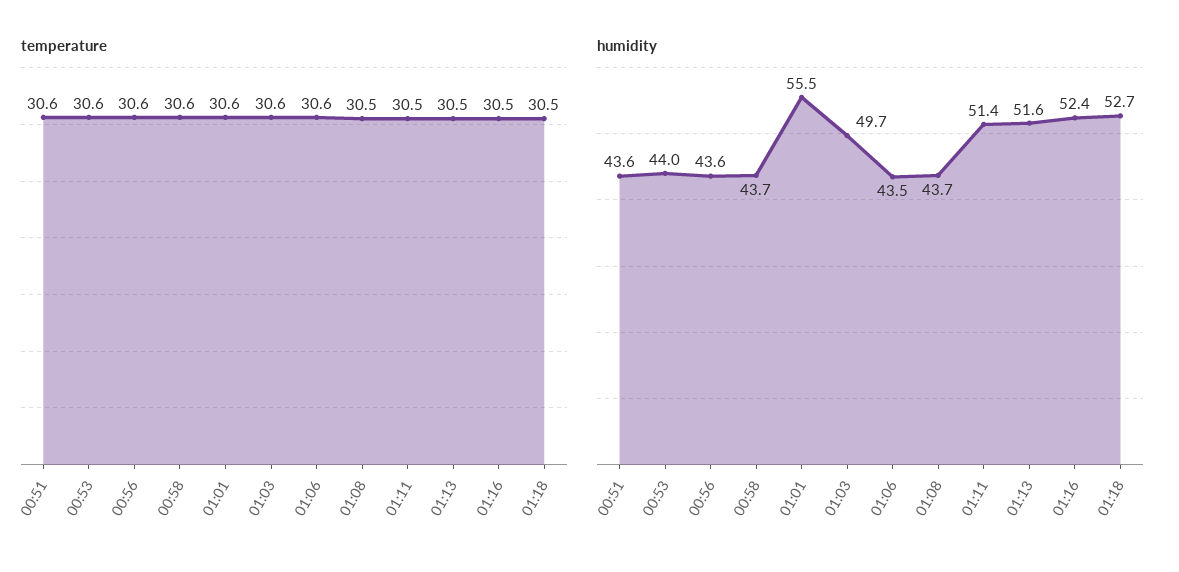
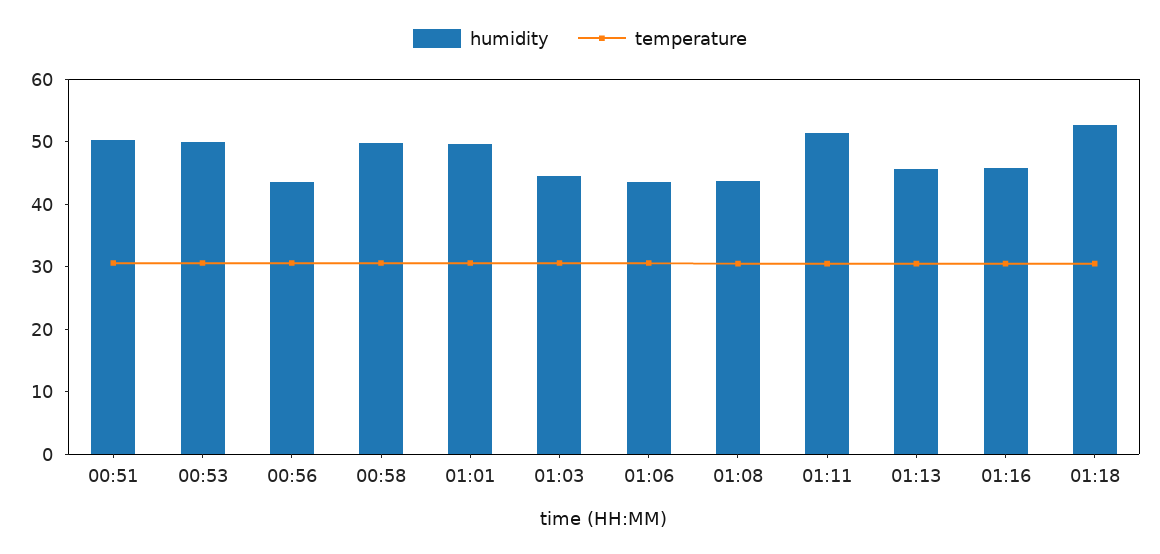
humidity, 00:51: 43.6 -> 50
humidity, 00:53: 44 -> 50
humidity, 00:58: 43.7 -> 50
humidity, 01:01: 55.5 -> 50
humidity, 01:03: 49.7 -> 44
humidity, 01:13: 51.6 -> 46
humidity, 01:16: 52.4 -> 46

